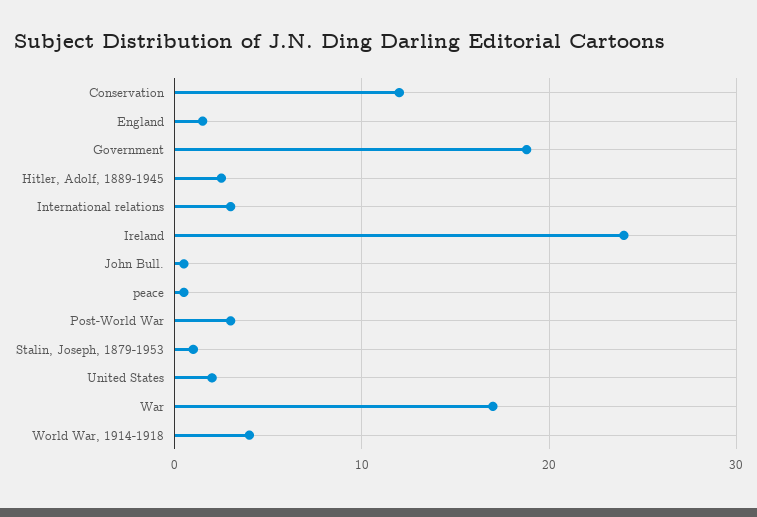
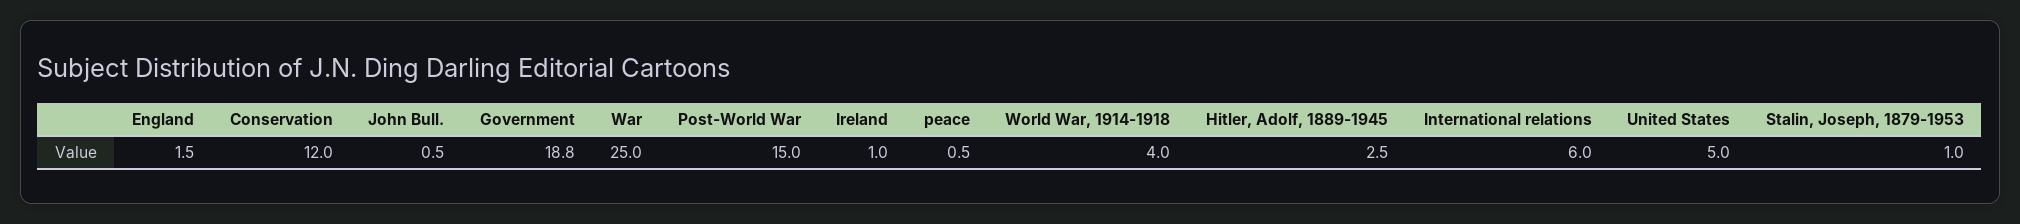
International relations: 3 -> 6
Ireland: 24 -> 1
Post-World War: 3 -> 15
United States: 2 -> 5
War: 17 -> 25

